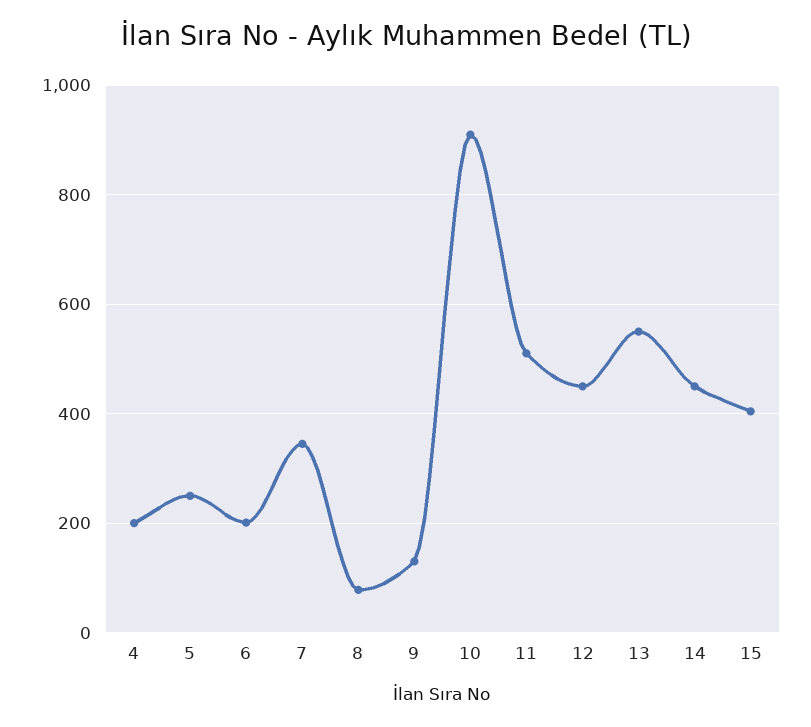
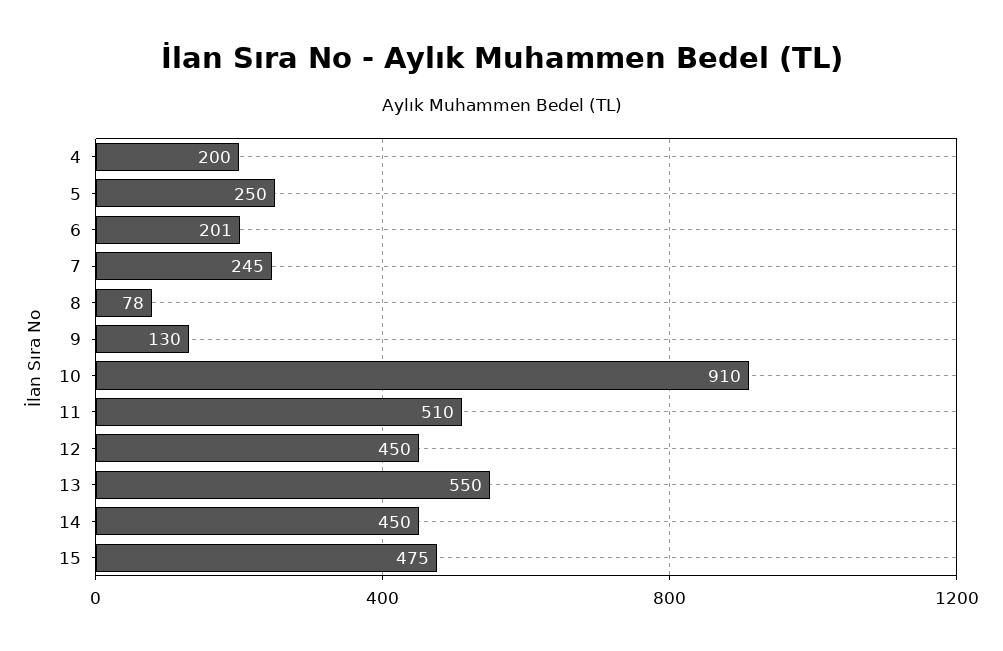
7: 340 -> 245
15: 400 -> 475

